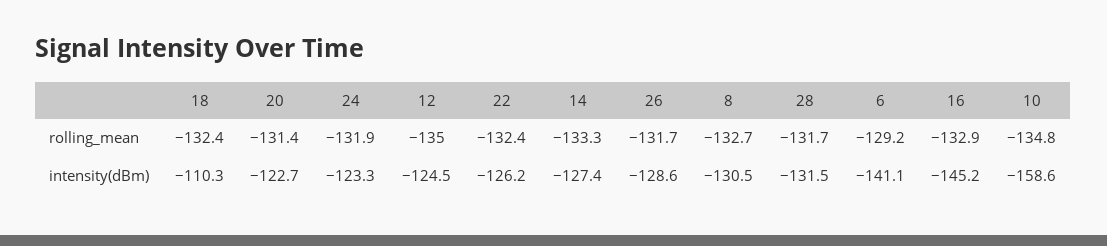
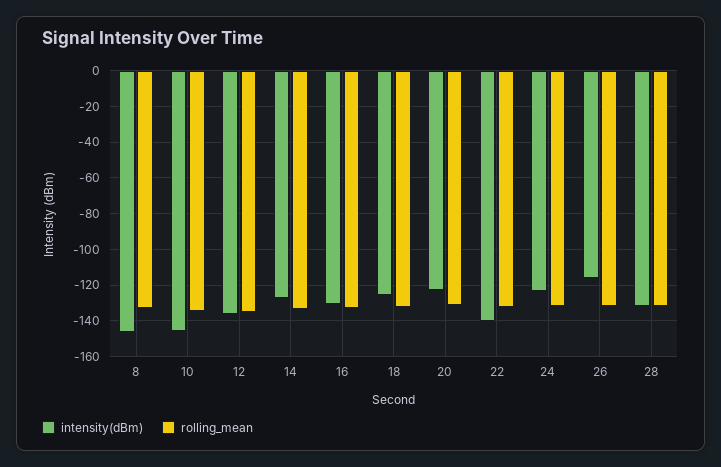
rolling_mean, 6: -129.2 -> none
intensity(dBm), 18: -110.3 -> -125
intensity(dBm), 12: -124.5 -> -135
intensity(dBm), 22: -126.2 -> -140
intensity(dBm), 26: -128.6 -> -115
intensity(dBm), 8: -130.5 -> -145
intensity(dBm), 6: -141.1 -> none
intensity(dBm), 16: -145.2 -> -130
intensity(dBm), 10: -158.6 -> -145

